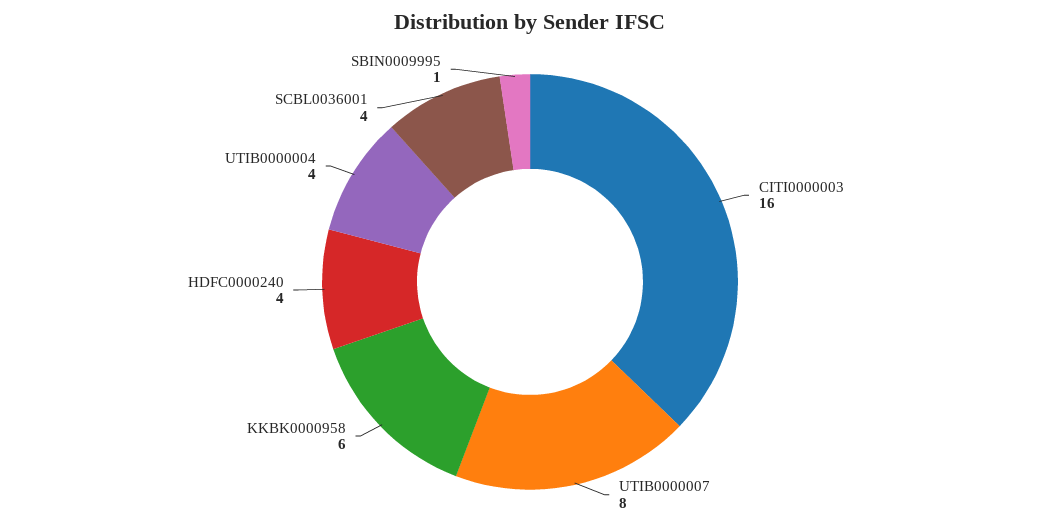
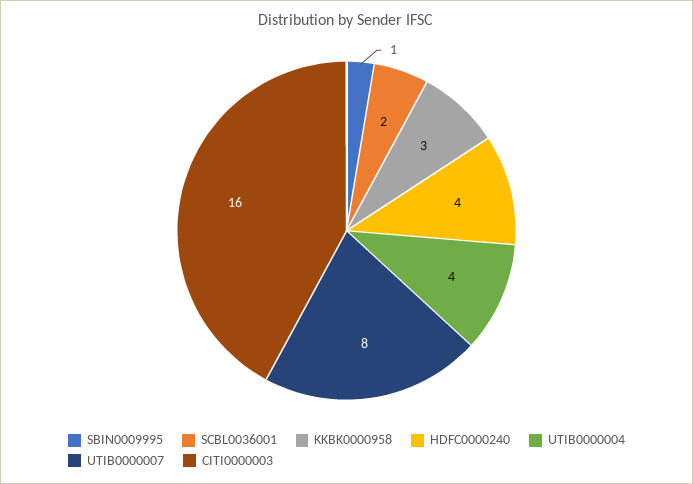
KKBK0000958: 6 -> 3
SCBL0036001: 4 -> 2

